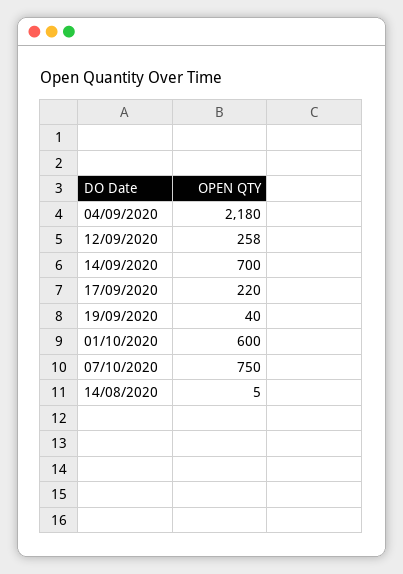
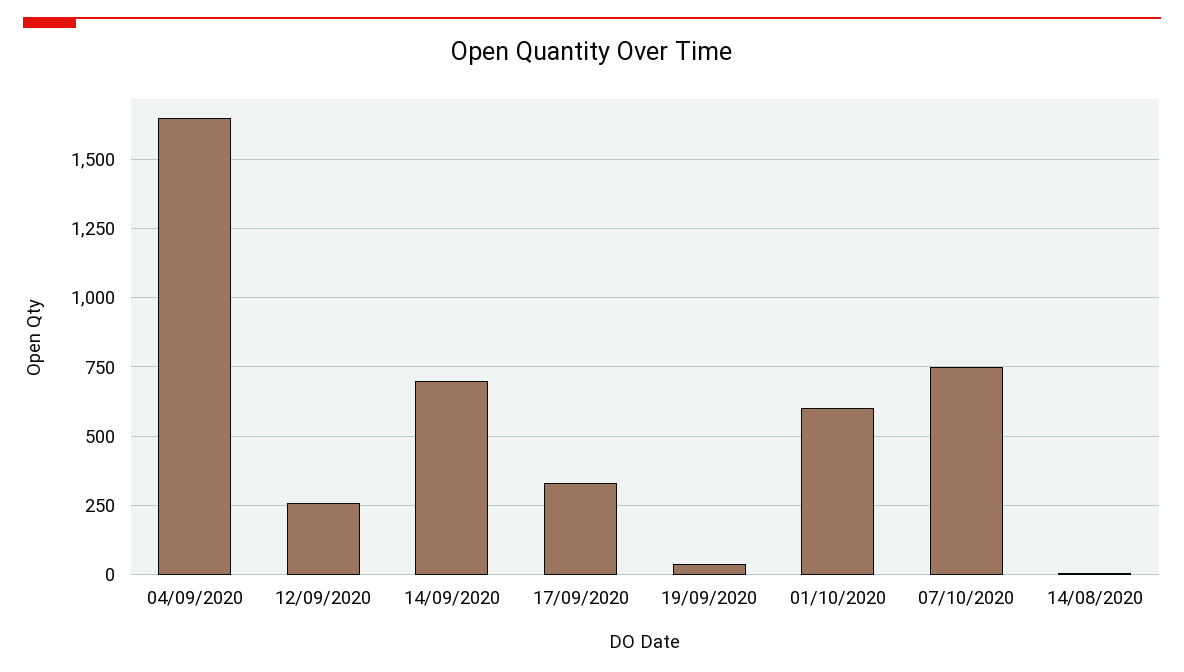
04/09/2020: 2180 -> 1650
17/09/2020: 220 -> 325

